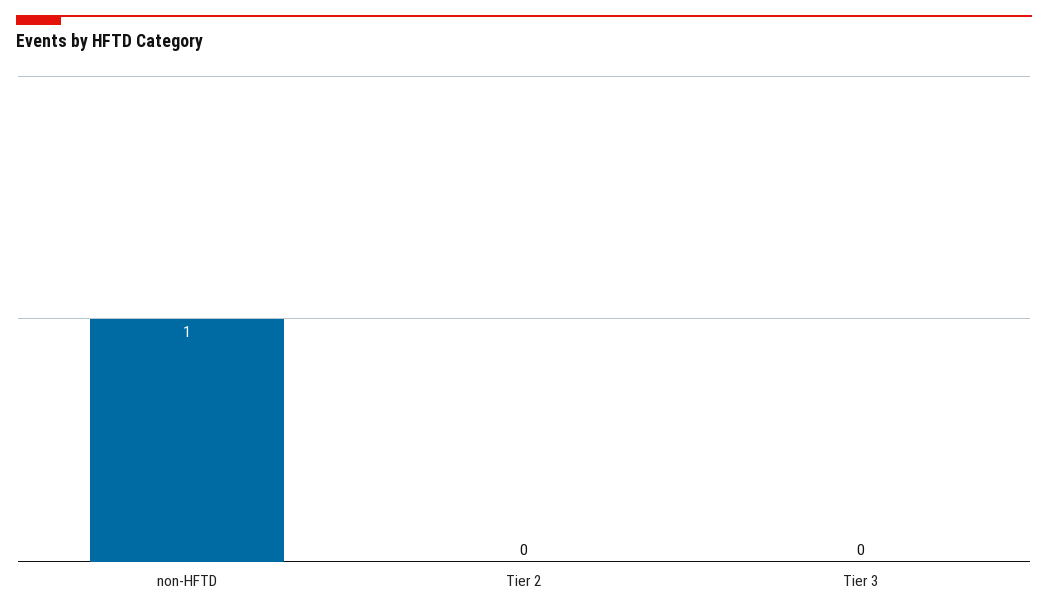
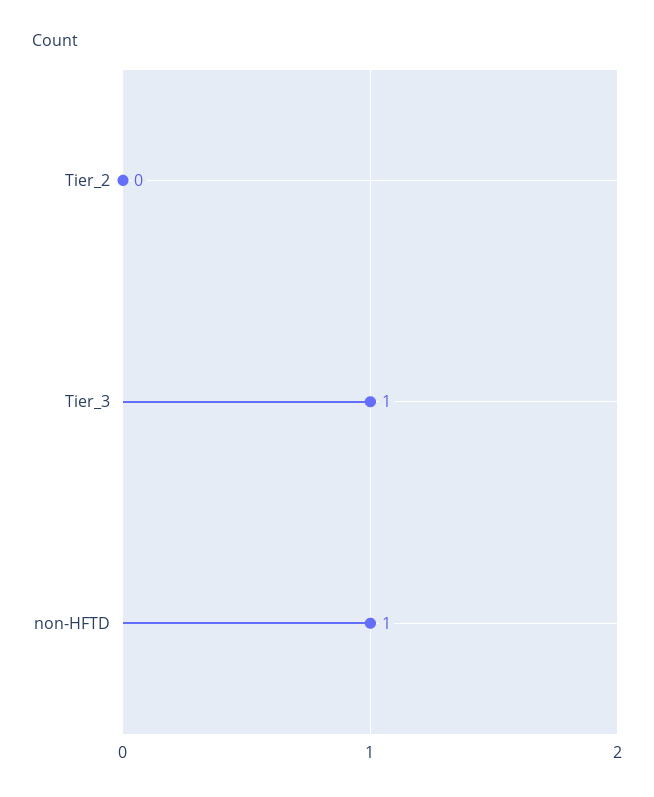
Tier 3: 0 -> 1

